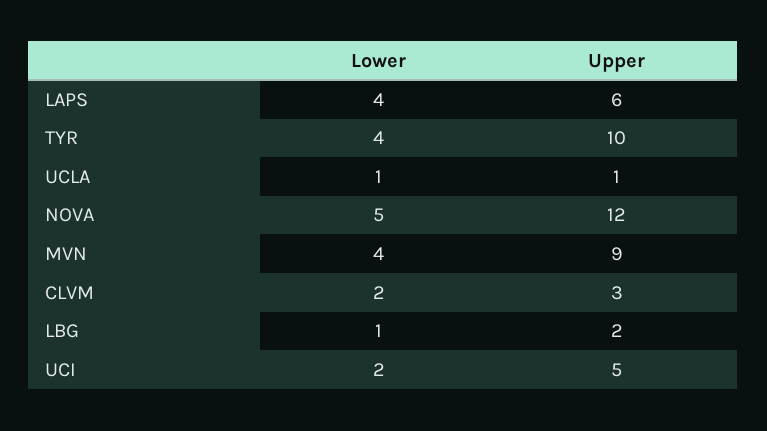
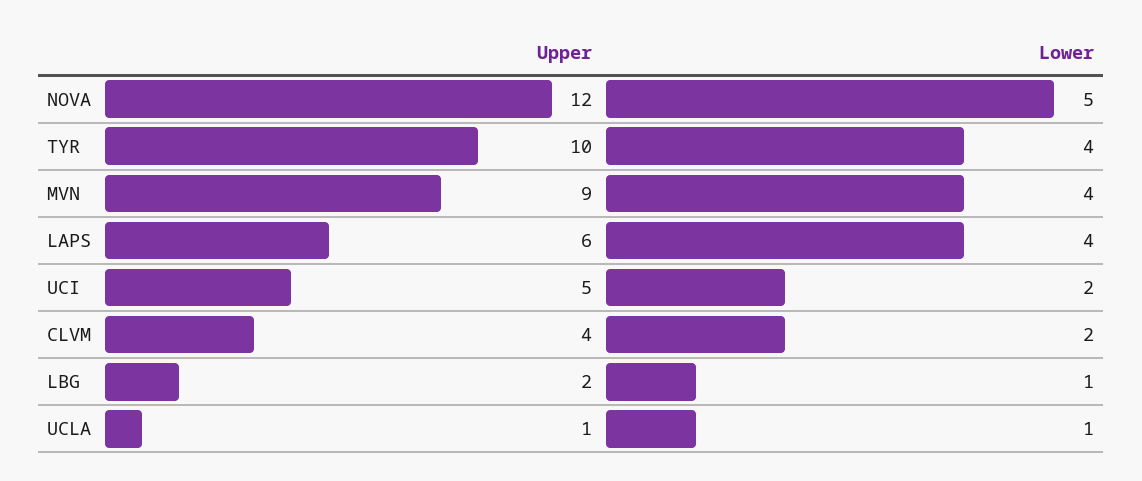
Upper, CLVM: 3 -> 4

